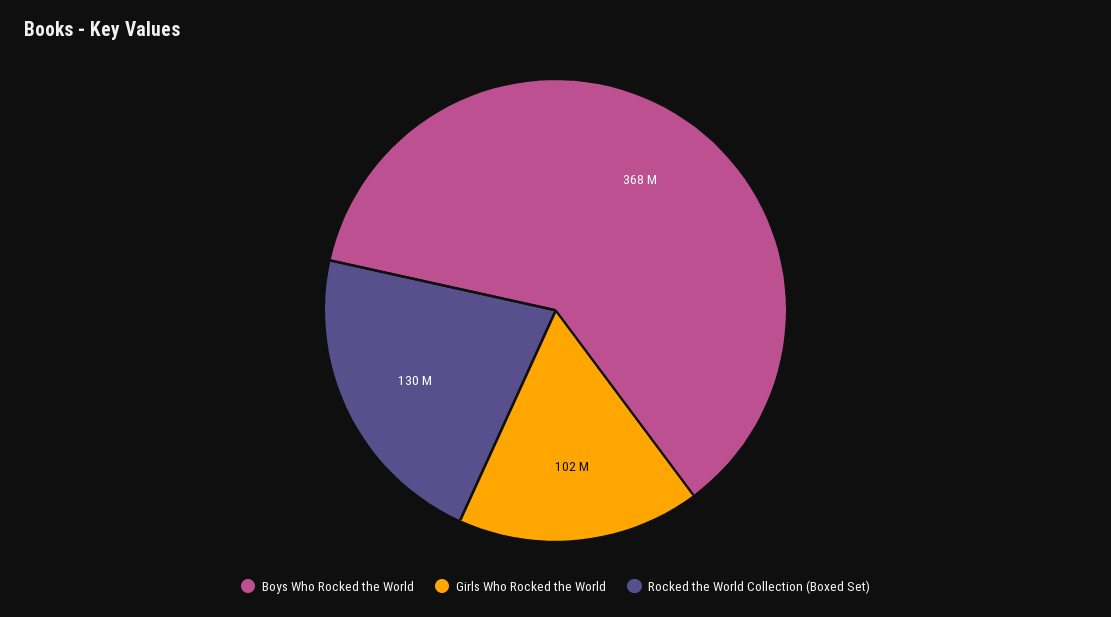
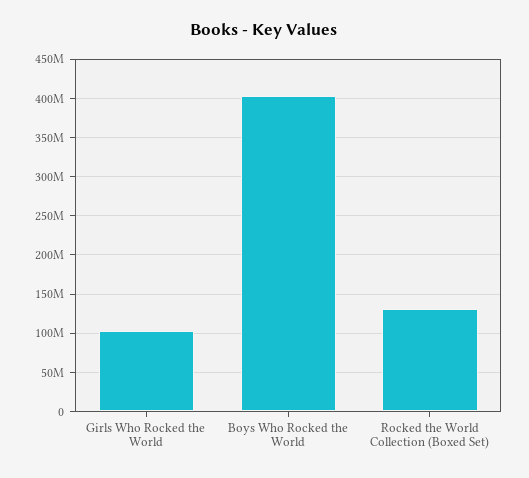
Boys Who Rocked the World: 368000000 -> 400000000

